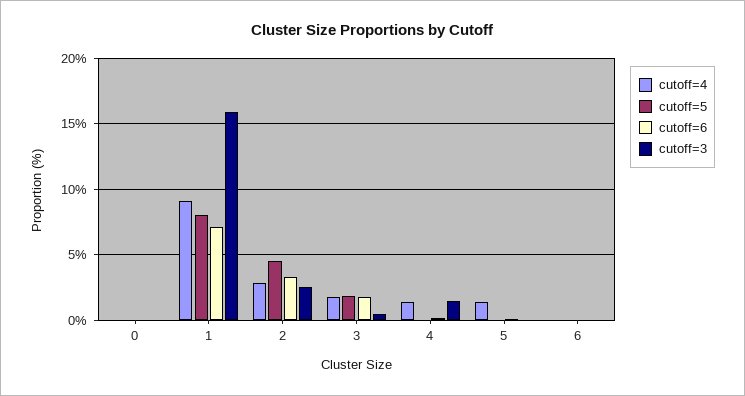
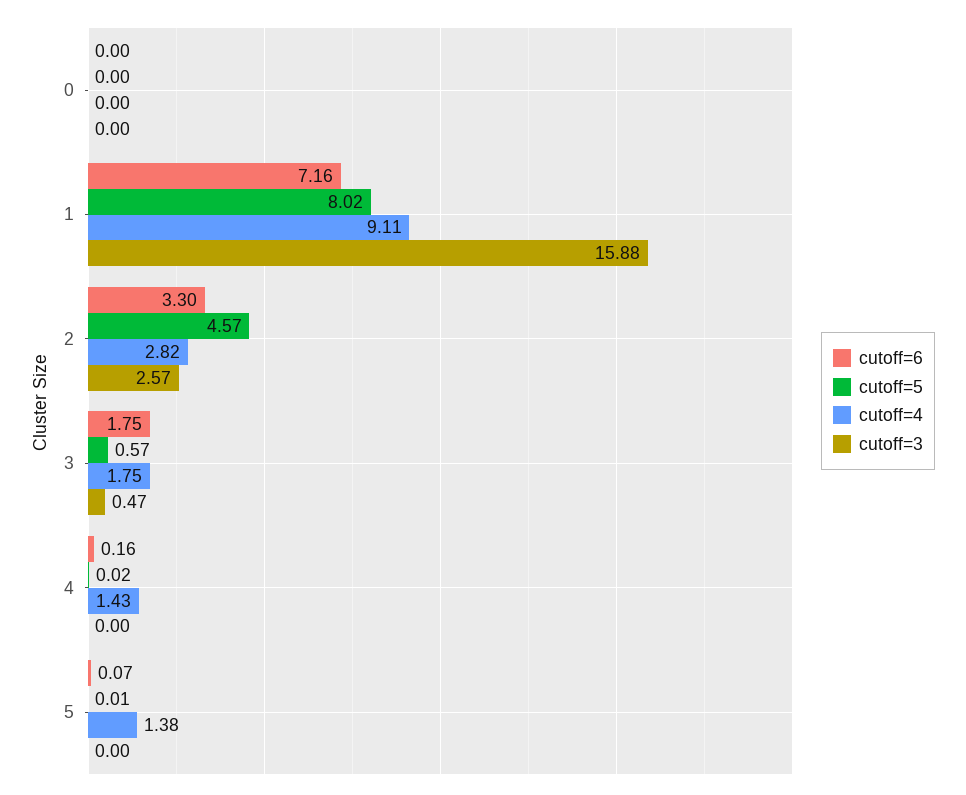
cutoff=5, 3: 2 -> 0.57
cutoff=3, 4: 1.5 -> 0
cutoff=4, 6: 0 -> none
cutoff=5, 6: 0 -> none
cutoff=6, 6: 0 -> none
cutoff=3, 6: 0 -> none

